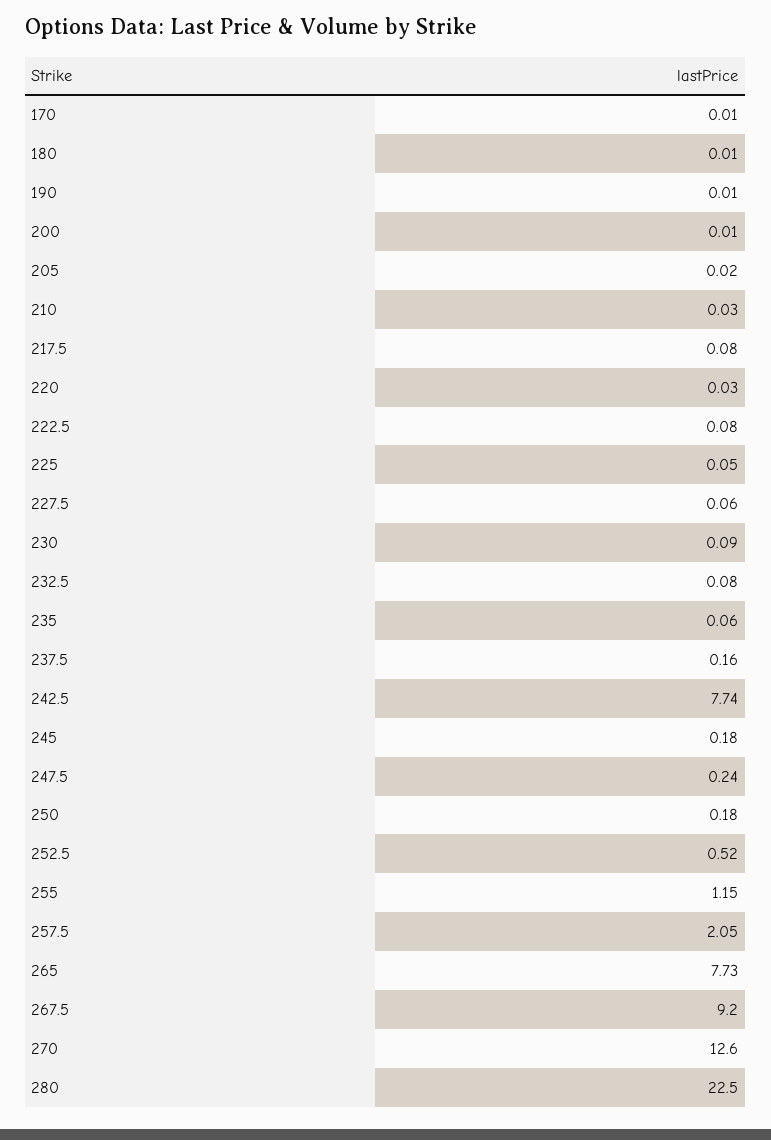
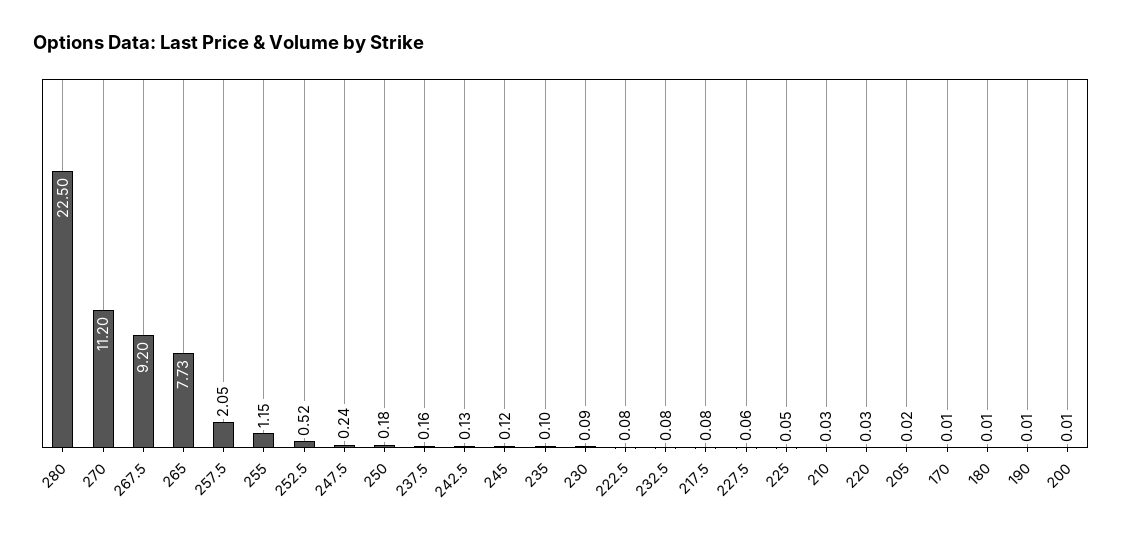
235: 0.06 -> 0.1
242.5: 7.74 -> 0.13
245: 0.18 -> 0.12
270: 12.6 -> 11.2

